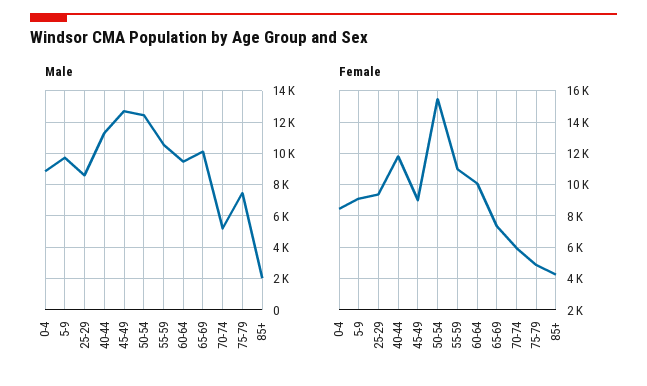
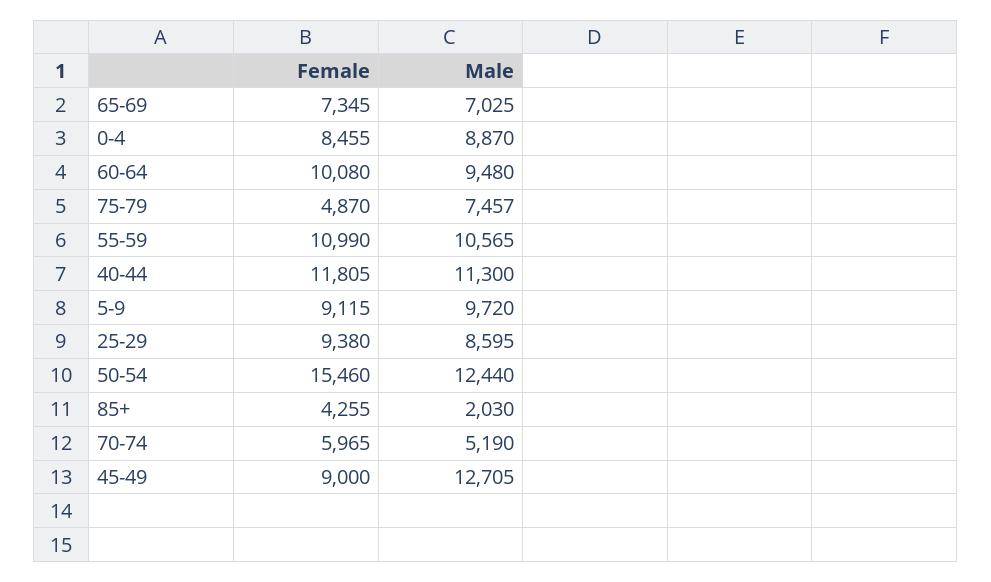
Male, 65-69: 10000 -> 7025

